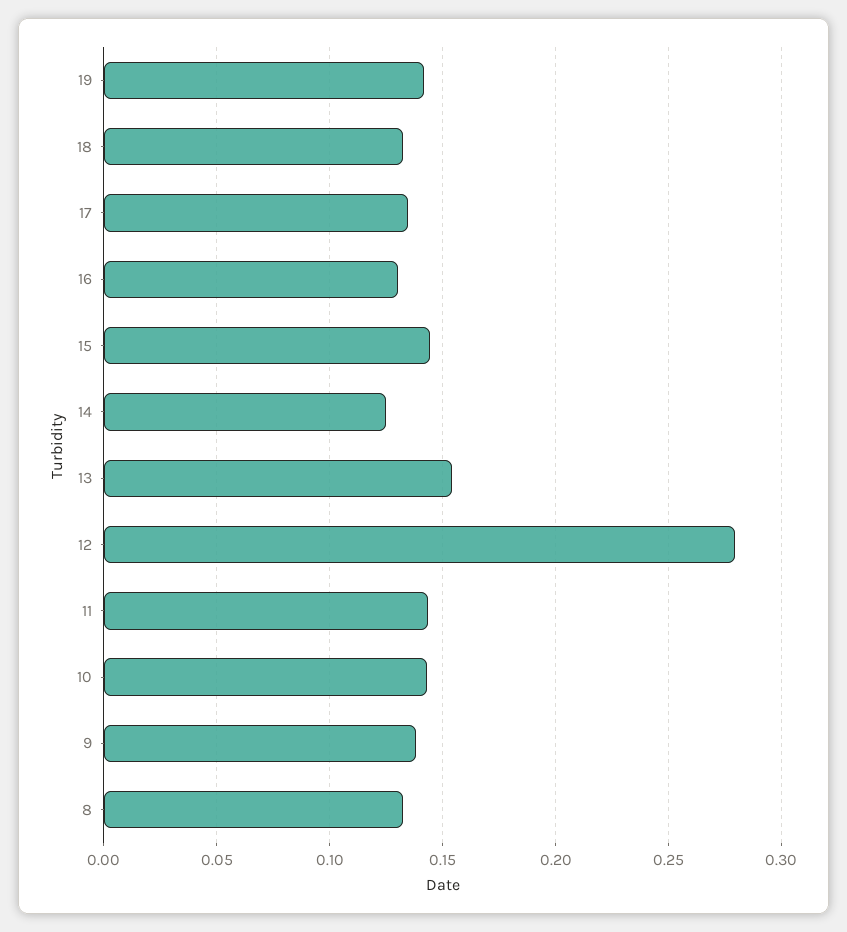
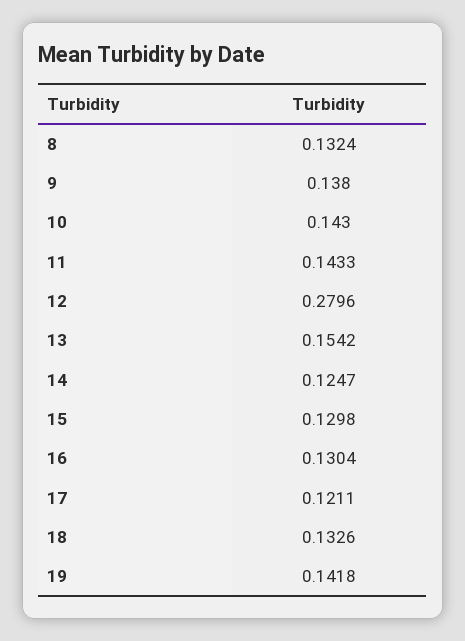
17: 0.135 -> 0.1211
15: 0.145 -> 0.1298

